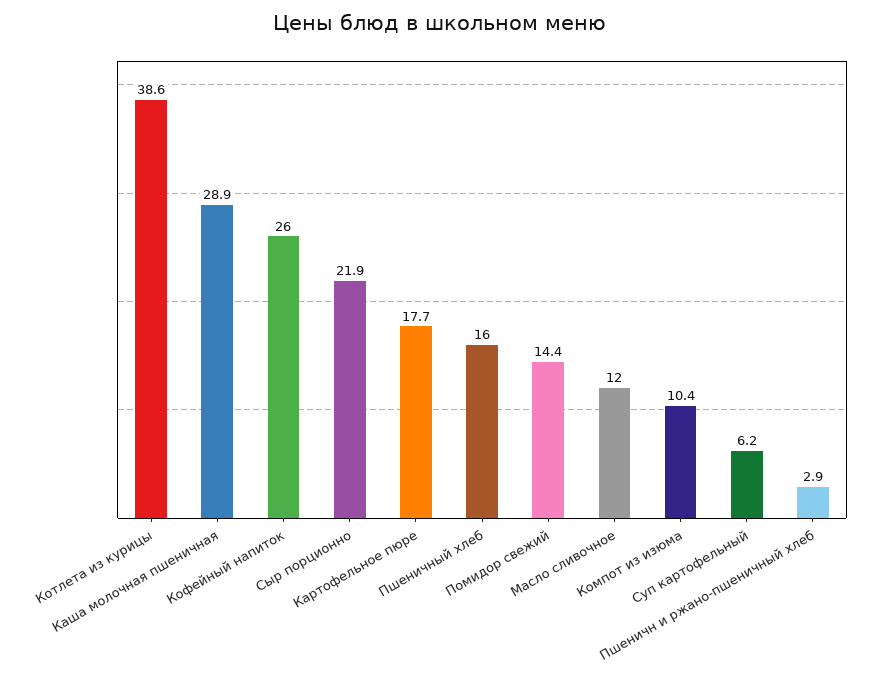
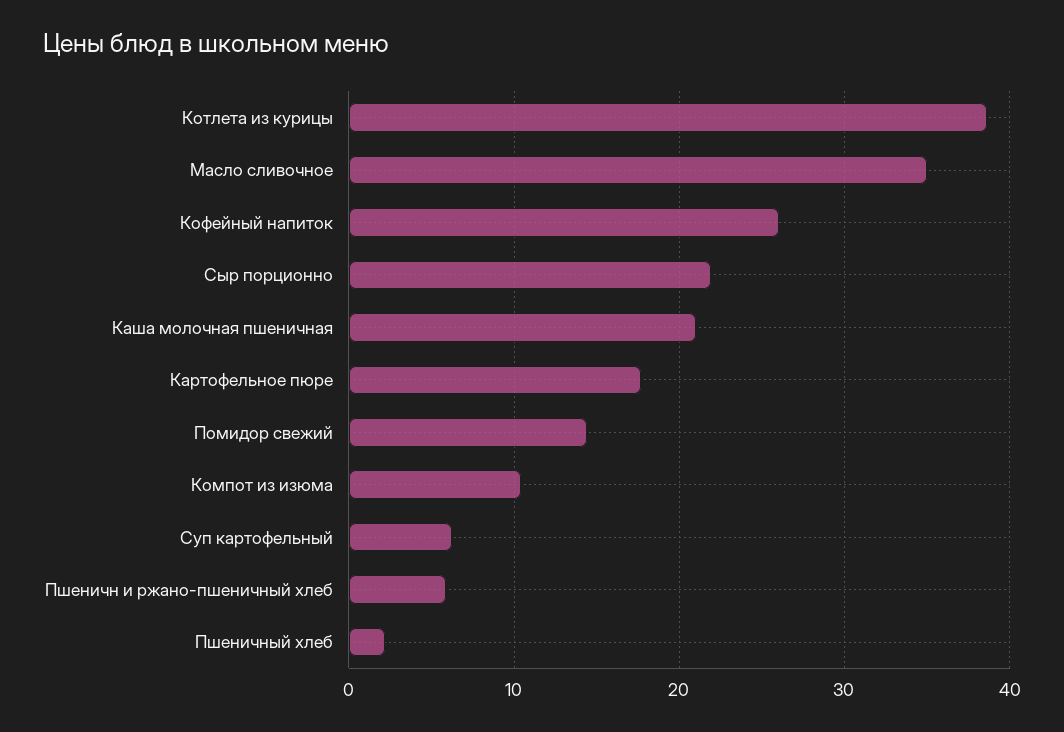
Каша молочная пшеничная: 28.9 -> 21
Пшеничный хлеб: 16 -> 2
Масло сливочное: 12 -> 35
Пшеничн и ржано-пшеничный хлеб: 2.9 -> 6

